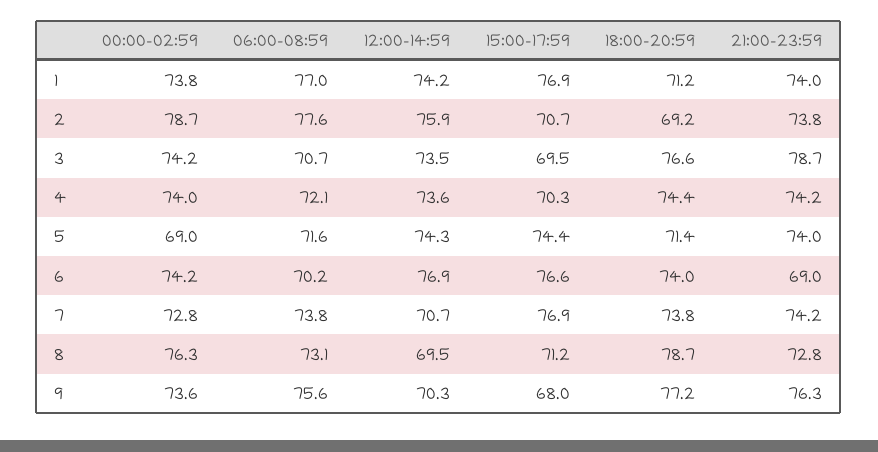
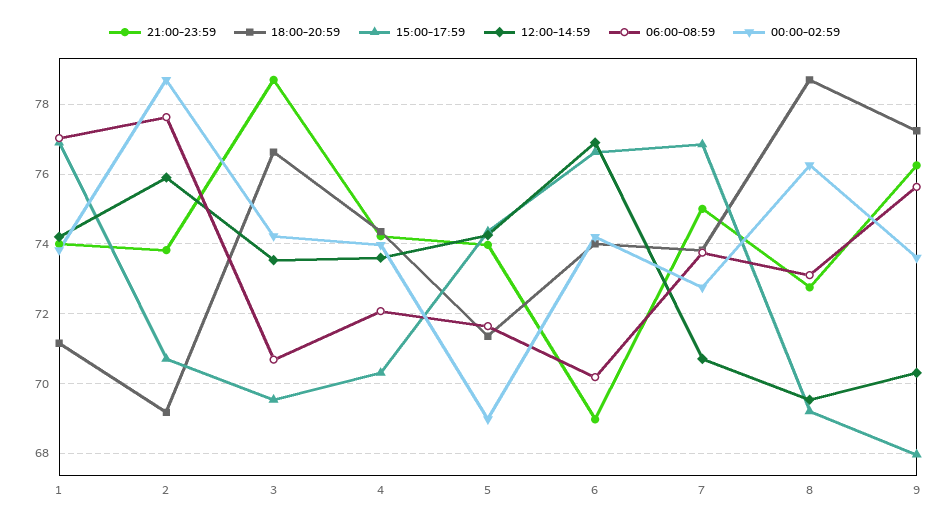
21:00-23:59, 7: 74.2 -> 75
15:00-17:59, 8: 71.2 -> 69.2

